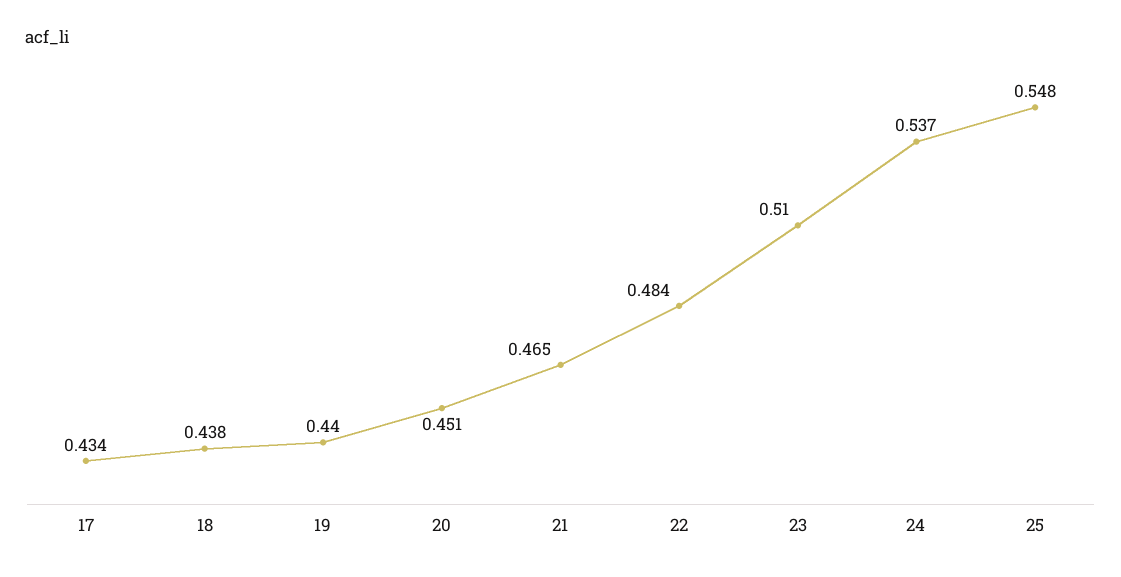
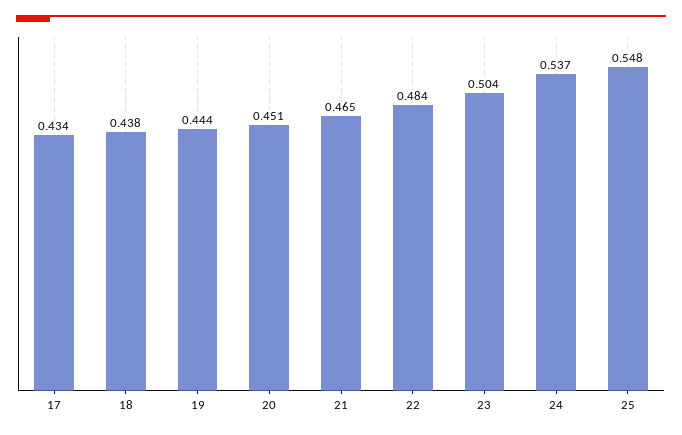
19: 0.44 -> 0.444
23: 0.51 -> 0.504

